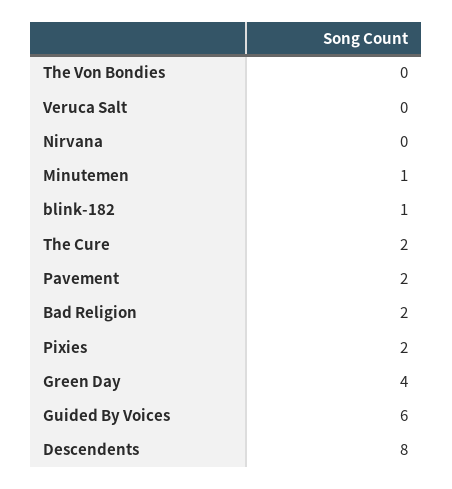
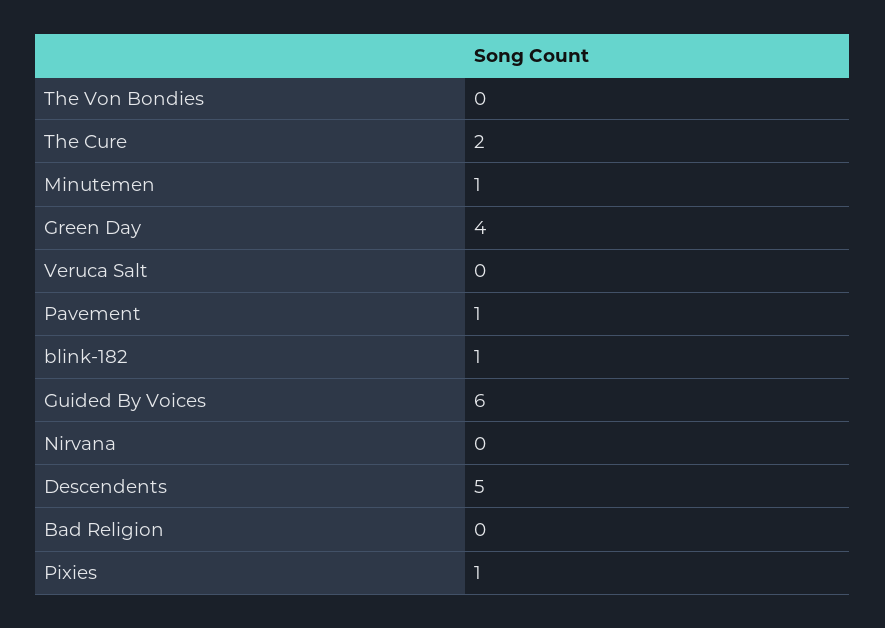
Pavement: 2 -> 1
Bad Religion: 2 -> 0
Pixies: 2 -> 1
Descendents: 8 -> 5

